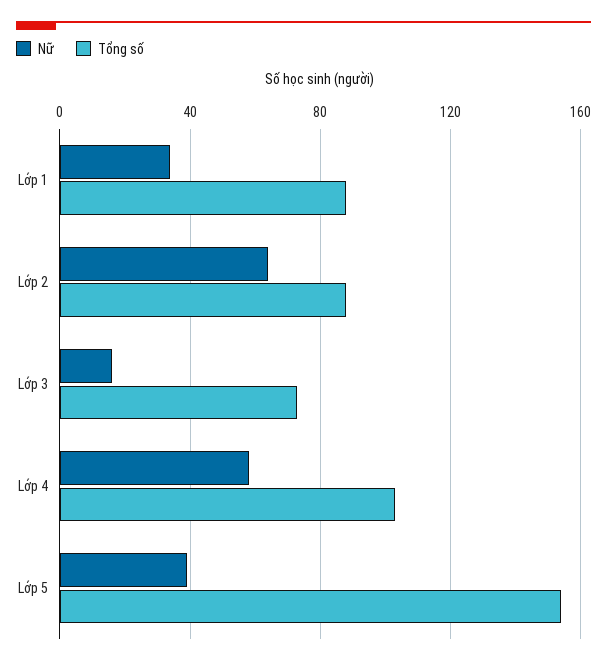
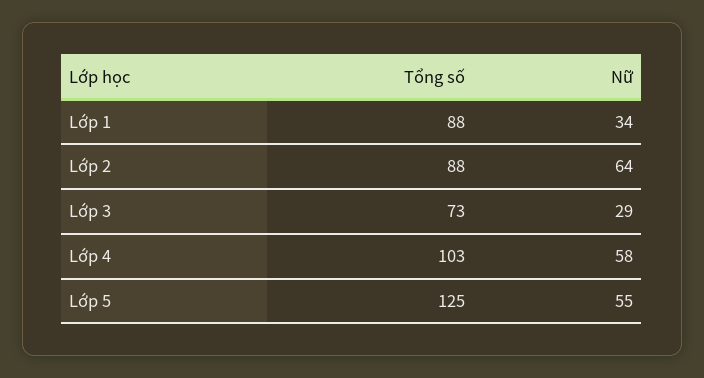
Nữ, Lớp 3: 15 -> 29
Nữ, Lớp 5: 40 -> 55
Tổng số, Lớp 5: 155 -> 125

